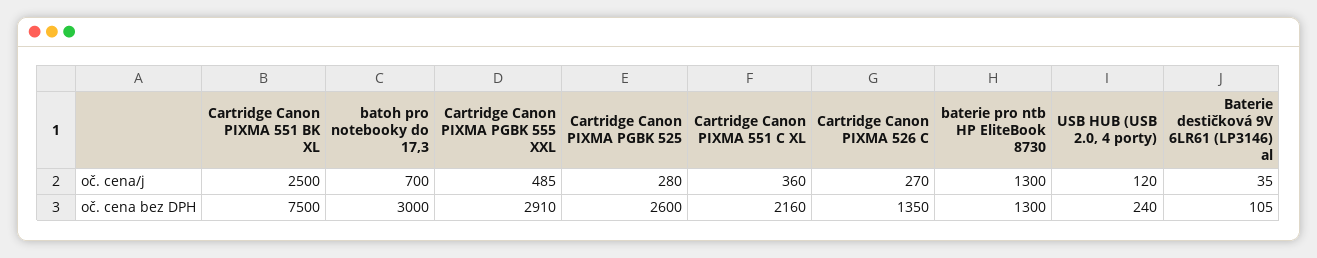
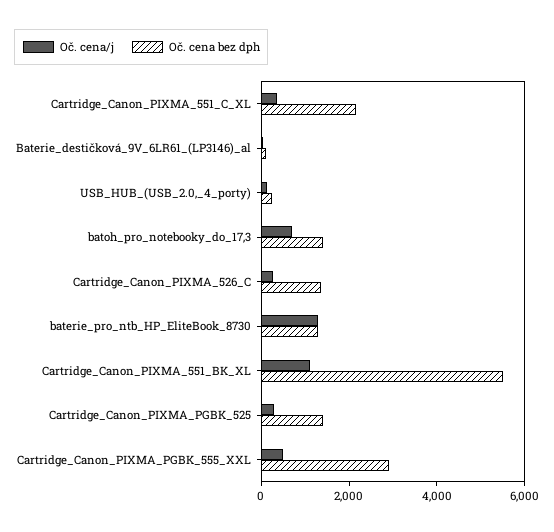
oč. cena/j, Cartridge Canon PIXMA 551 BK XL: 2500 -> 1000
oč. cena bez DPH, Cartridge Canon PIXMA 551 BK XL: 7500 -> 5500
oč. cena bez DPH, batoh pro notebooky do 17,3: 3000 -> 1500
oč. cena bez DPH, Cartridge Canon PIXMA PGBK 525: 2600 -> 1500

